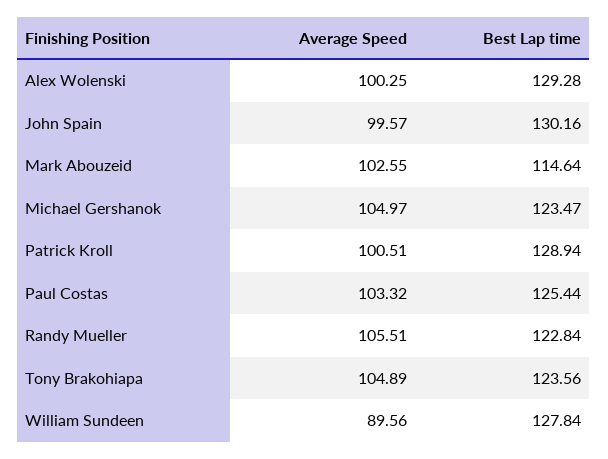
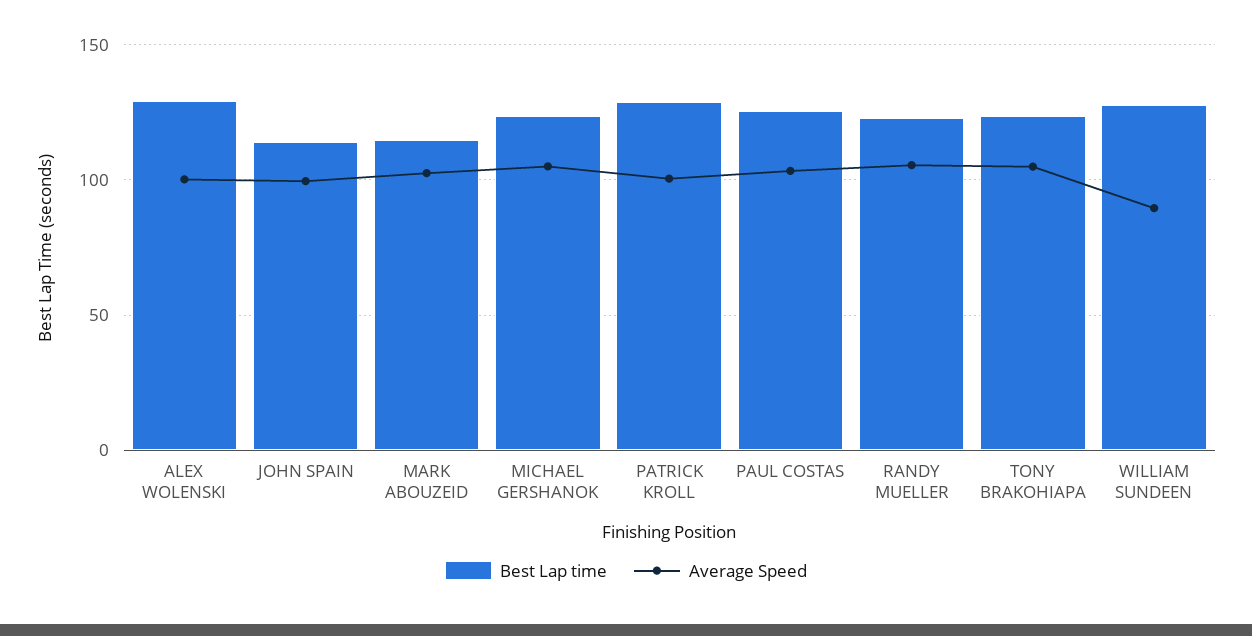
Best Lap time, John Spain: 130.16 -> 115

